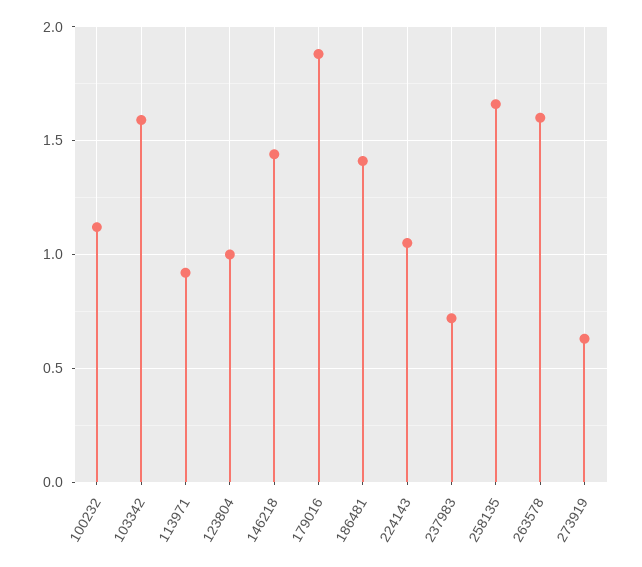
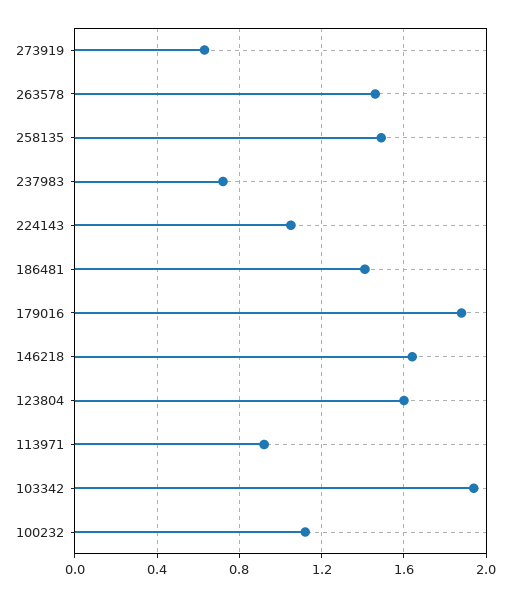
103342: 1.6 -> 1.95
123804: 1 -> 1.6
146218: 1.45 -> 1.65
258135: 1.65 -> 1.5
263578: 1.6 -> 1.45

